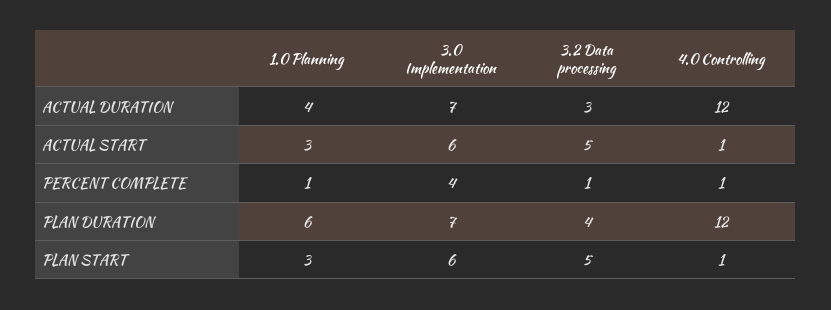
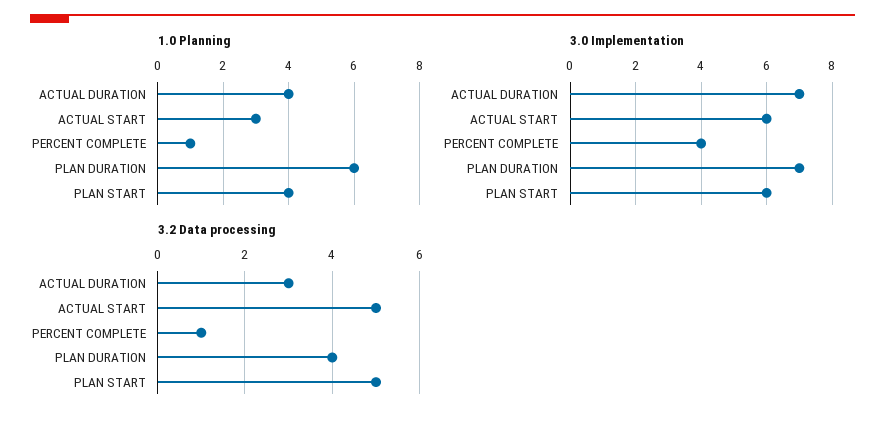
4.0 Controlling, ACTUAL DURATION: 12 -> none
4.0 Controlling, ACTUAL START: 1 -> none
4.0 Controlling, PERCENT COMPLETE: 1 -> none
4.0 Controlling, PLAN DURATION: 12 -> none
1.0 Planning, PLAN START: 3 -> 4
4.0 Controlling, PLAN START: 1 -> none

